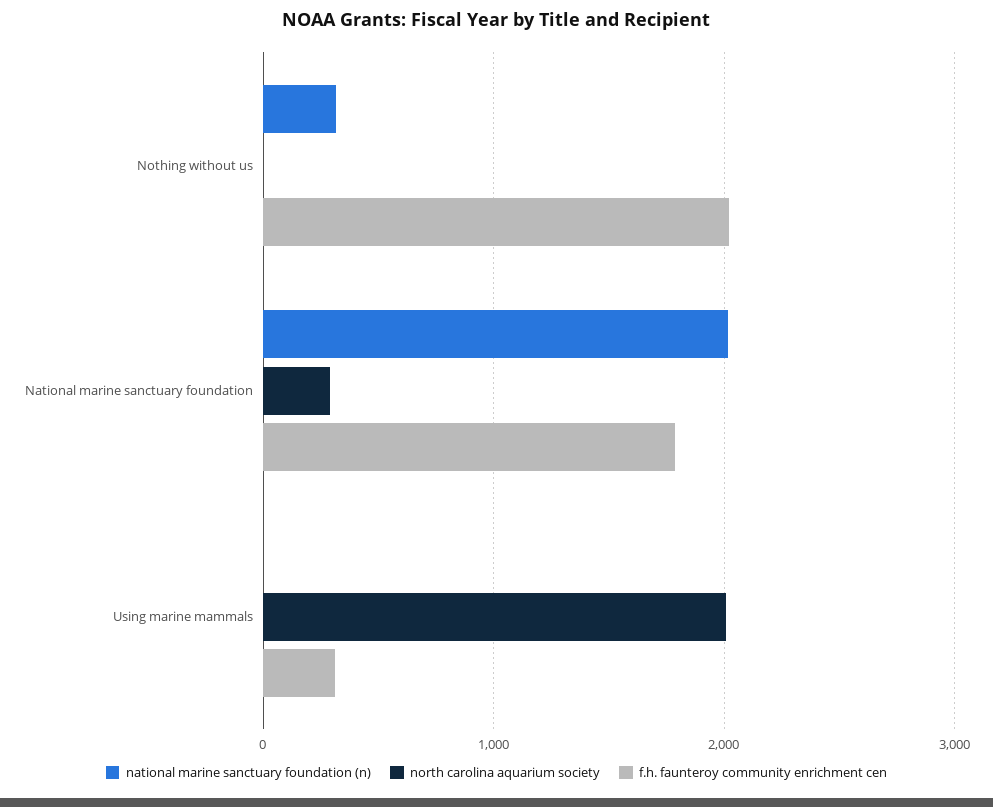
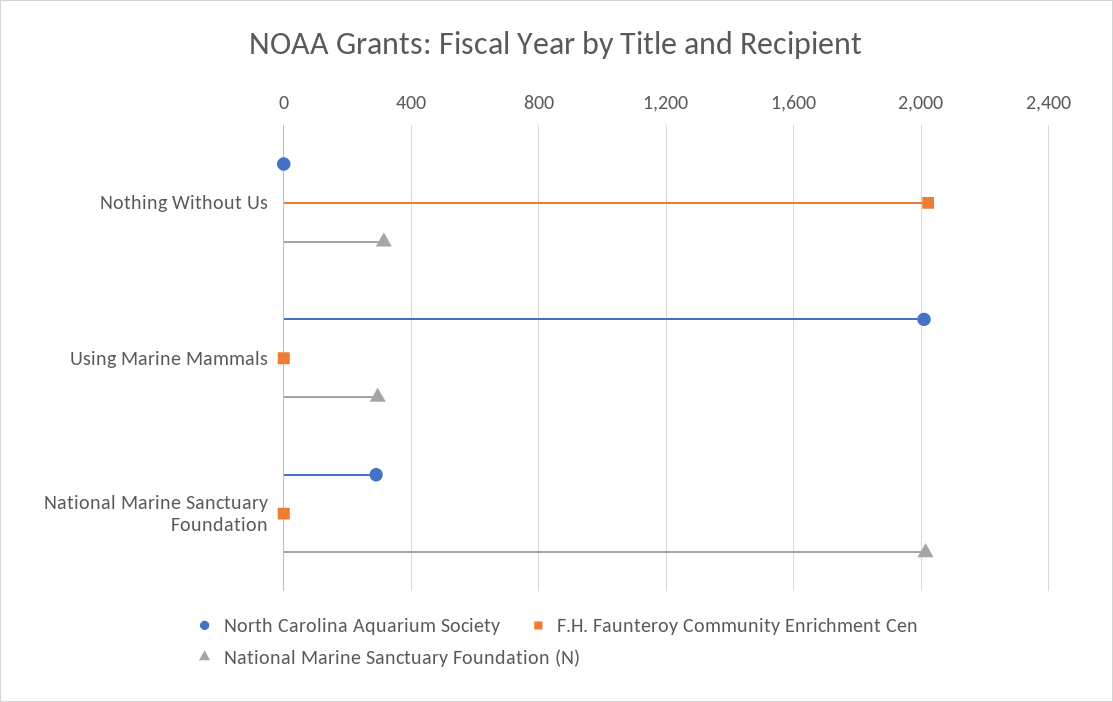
f.h. faunteroy community enrichment cen, National marine sanctuary foundation: 1800 -> 0
national marine sanctuary foundation (n), Using marine mammals: 0 -> 300
f.h. faunteroy community enrichment cen, Using marine mammals: 300 -> 0

